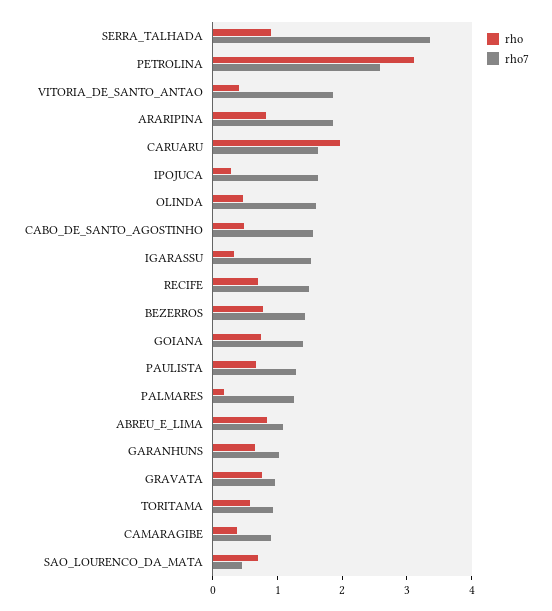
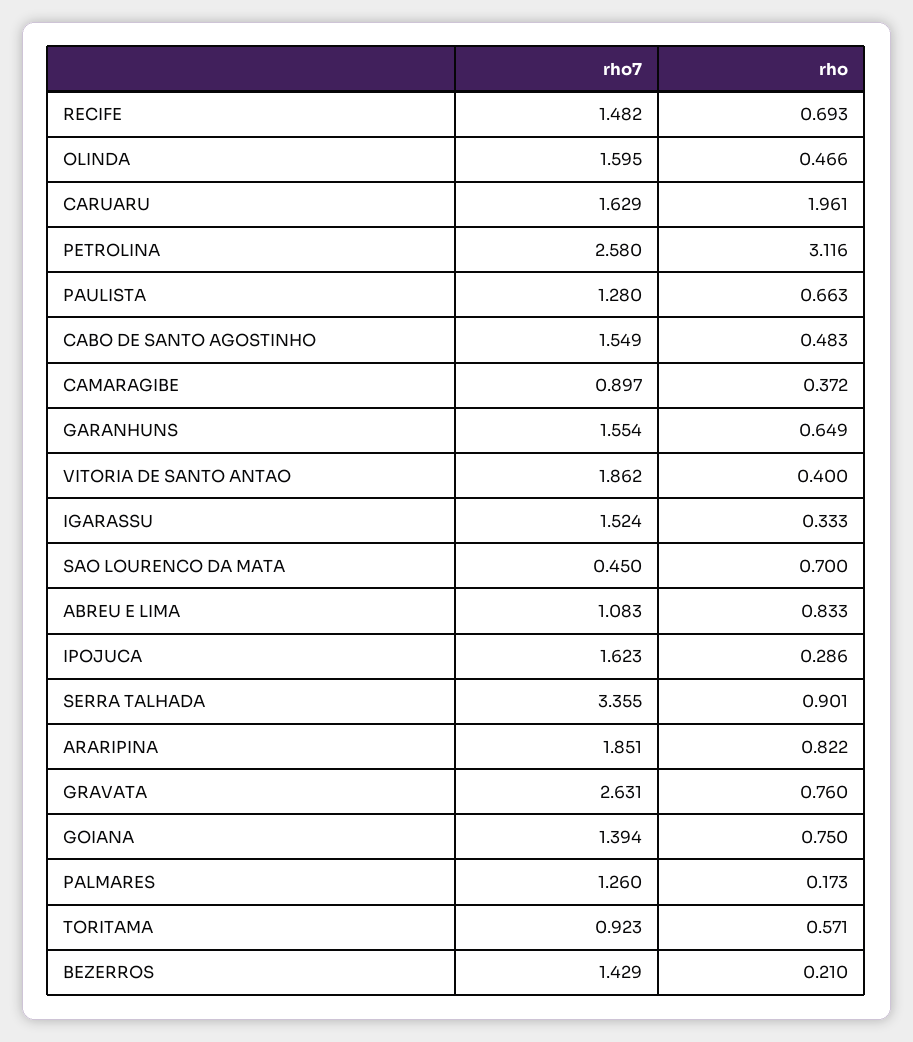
rho, BEZERROS: 0.8 -> 0.21
rho7, GARANHUNS: 1 -> 1.554
rho7, GRAVATA: 1 -> 2.631

